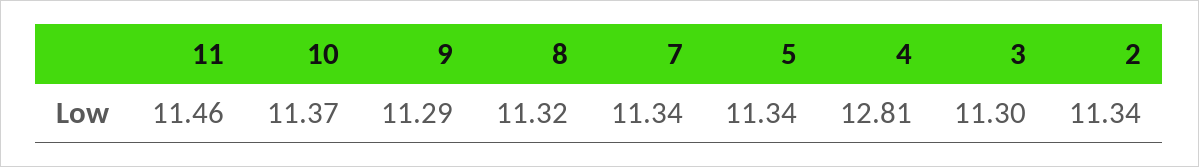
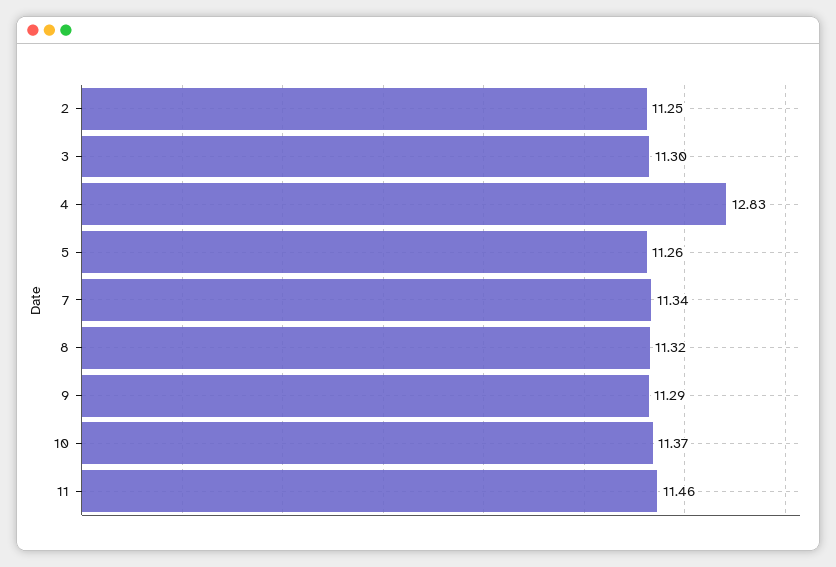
5: 11.34 -> 11.26
4: 12.81 -> 12.83
2: 11.34 -> 11.25

